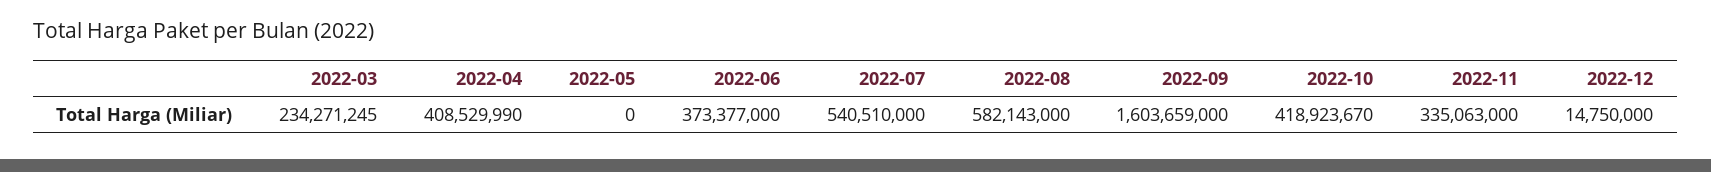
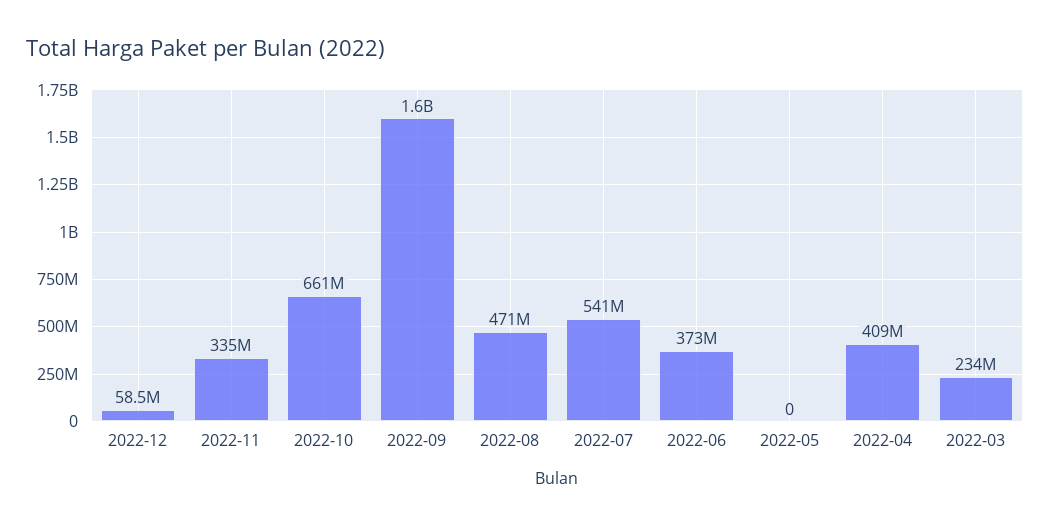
2022-08: 582143000 -> 471000000
2022-10: 418923670 -> 661000000
2022-12: 14750000 -> 58500000

